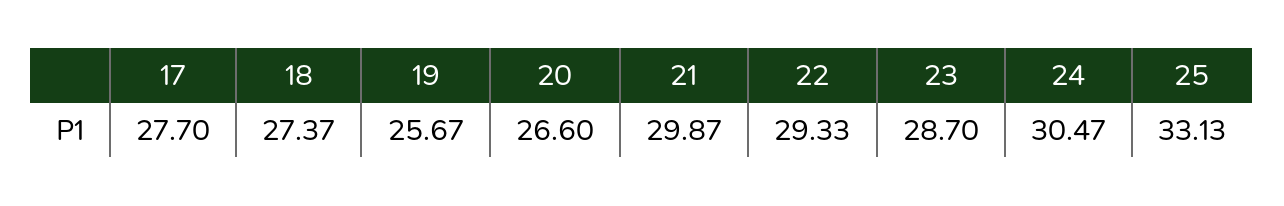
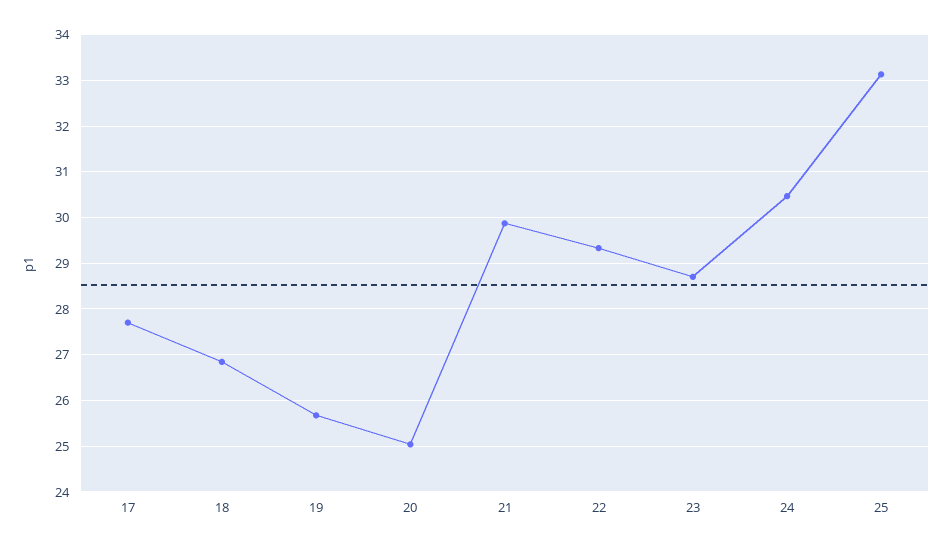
18: 27.37 -> 26.8
20: 26.6 -> 25

